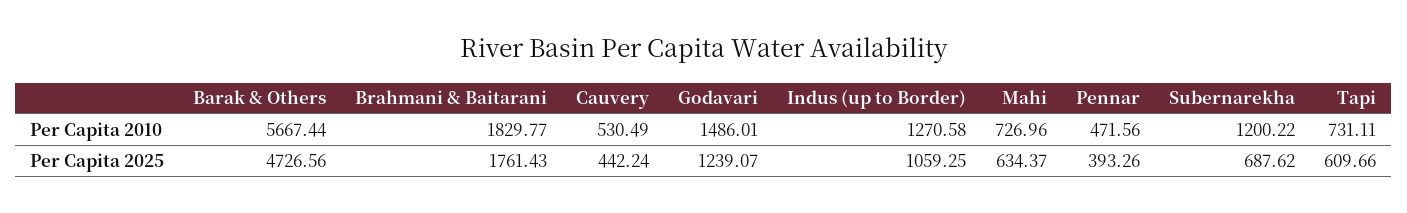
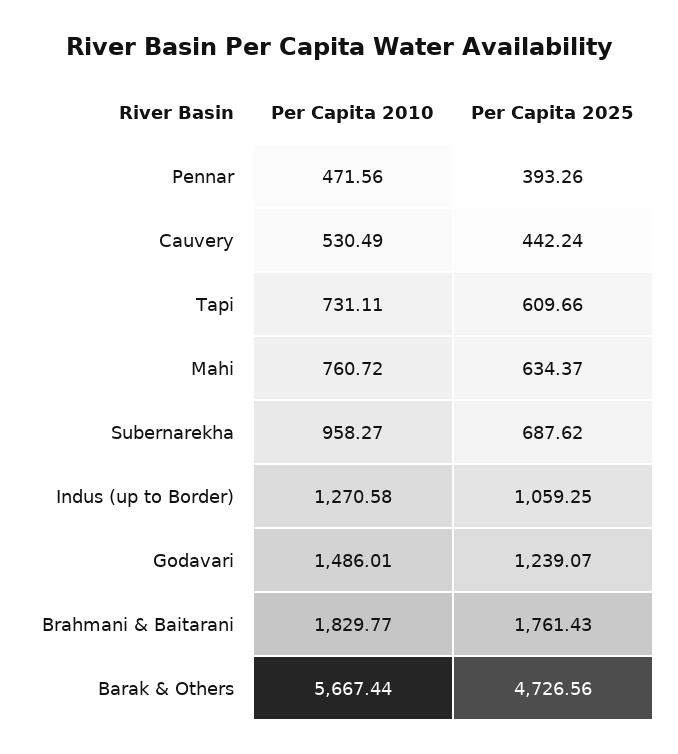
Mahi, Per Capita 2010: 726.96 -> 760.72
Subernarekha, Per Capita 2010: 1200.22 -> 958.27

